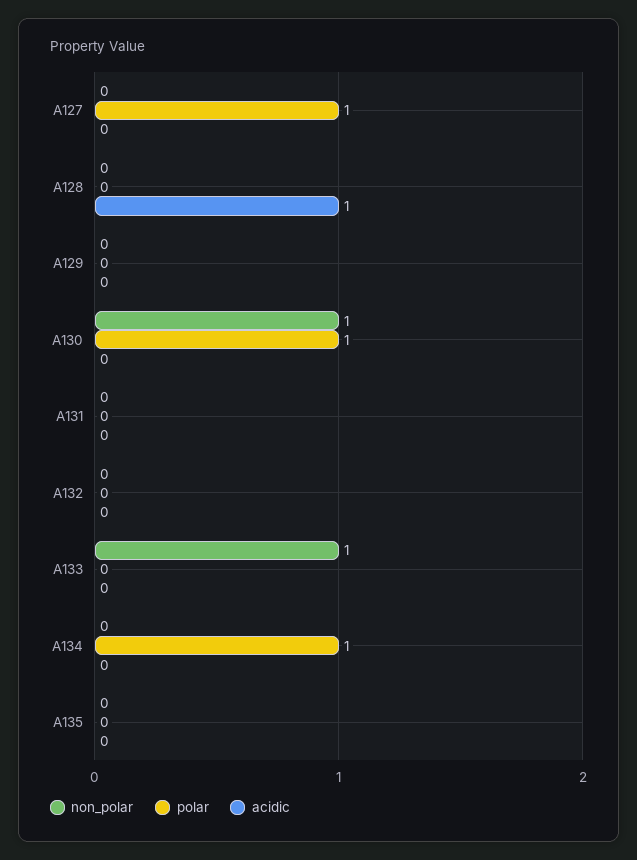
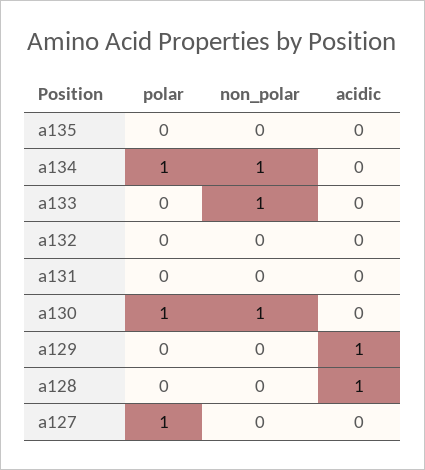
acidic, A129: 0 -> 1
non_polar, A134: 0 -> 1

